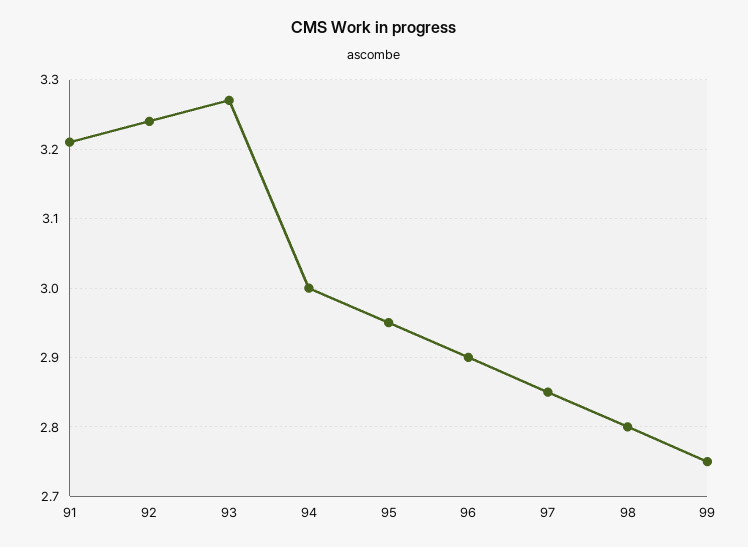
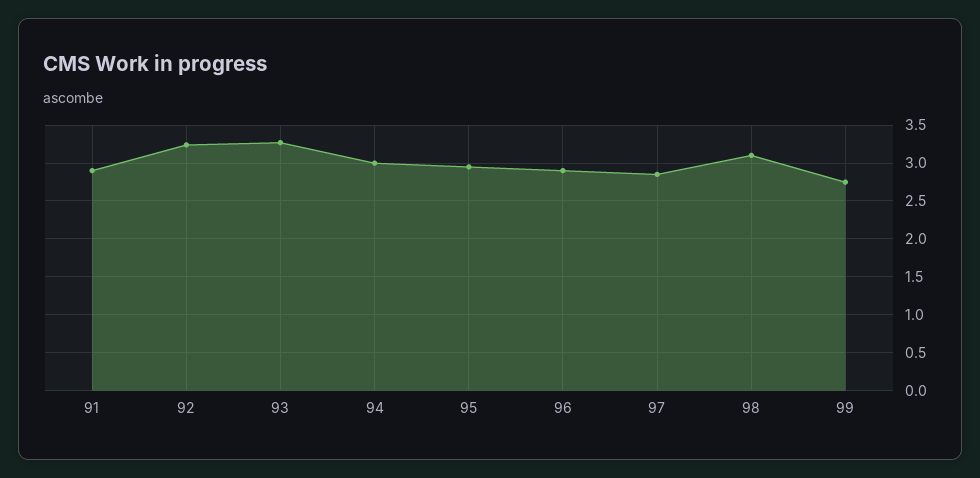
91: 3.21 -> 2.9
98: 2.8 -> 3.1

